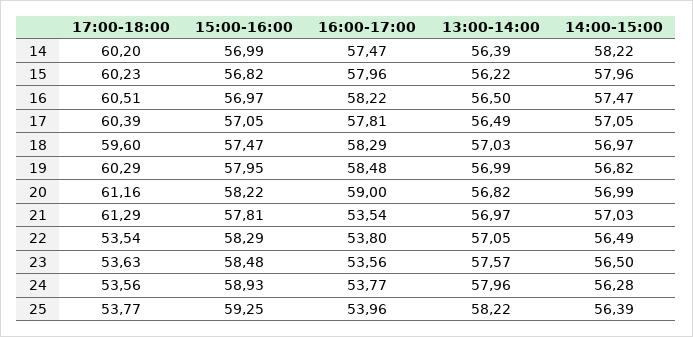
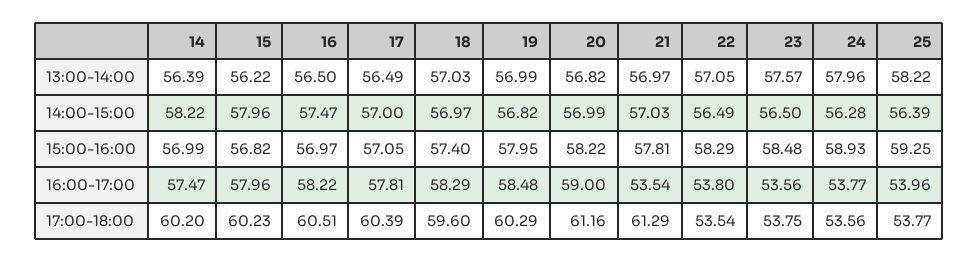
14:00-15:00, 17: 57.05 -> 57
15:00-16:00, 18: 57.47 -> 57.4
17:00-18:00, 23: 53.63 -> 53.75

